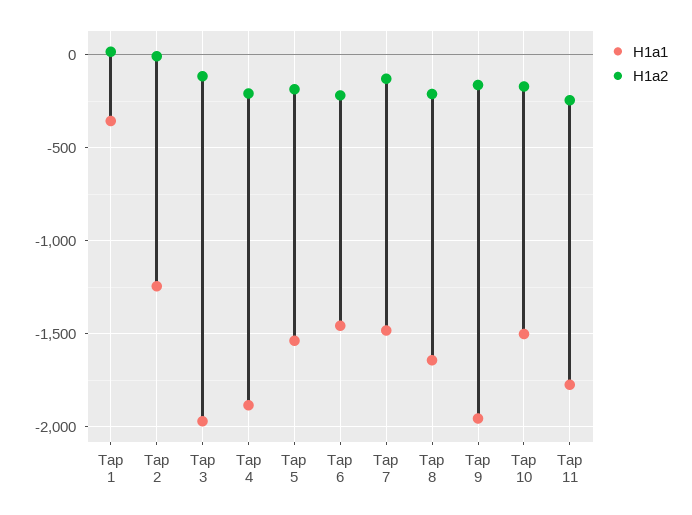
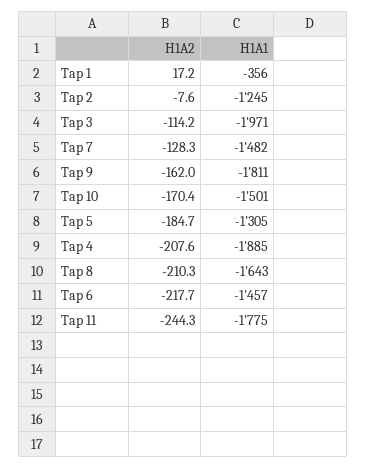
H1a1, Tap 5: -1550 -> -1305
H1a1, Tap 9: -1950 -> -1811

